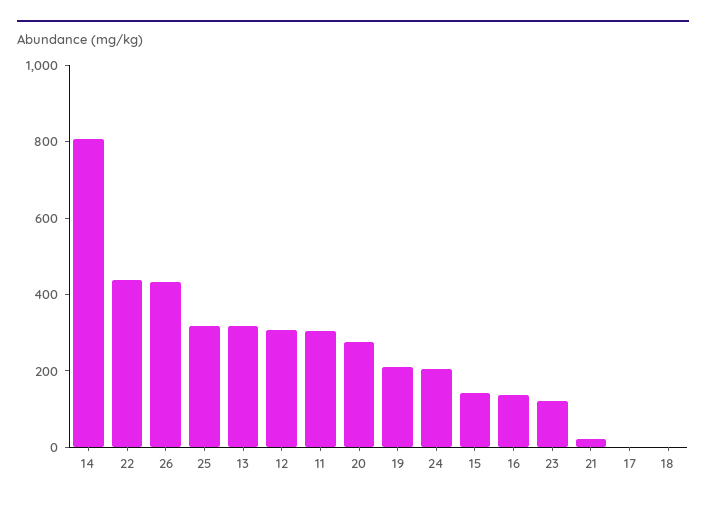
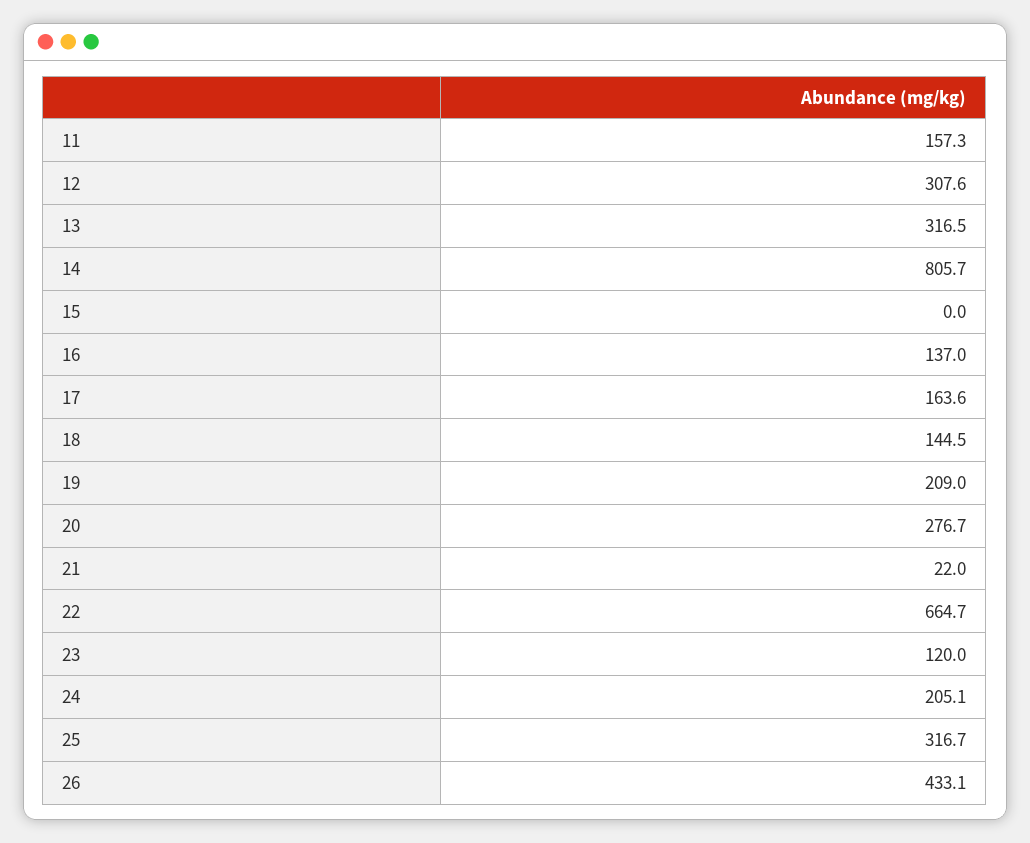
22: 450 -> 664.7
11: 300 -> 157.3
15: 150 -> 0
17: 0 -> 163.6
18: 0 -> 144.5

